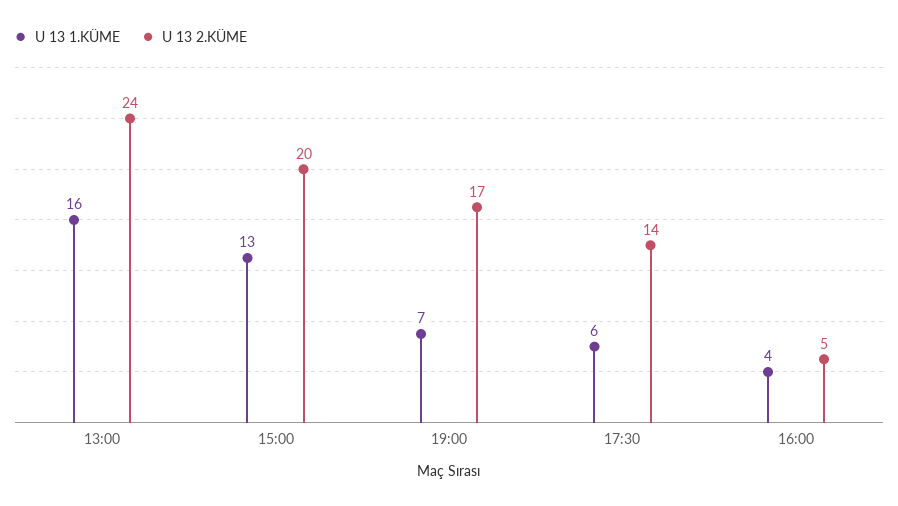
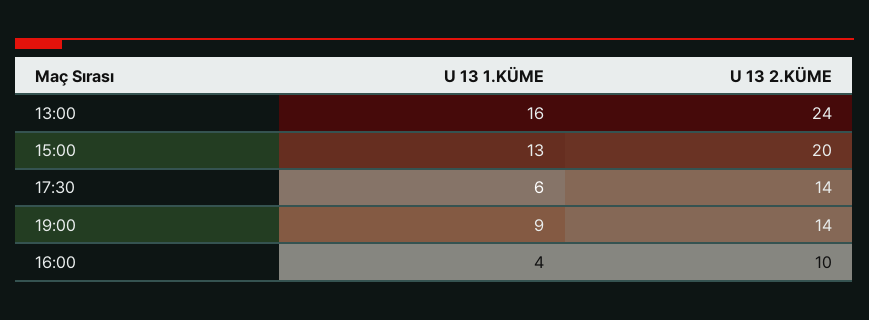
U 13 1.KÜME, 19:00: 7 -> 9
U 13 2.KÜME, 19:00: 17 -> 14
U 13 2.KÜME, 16:00: 5 -> 10

